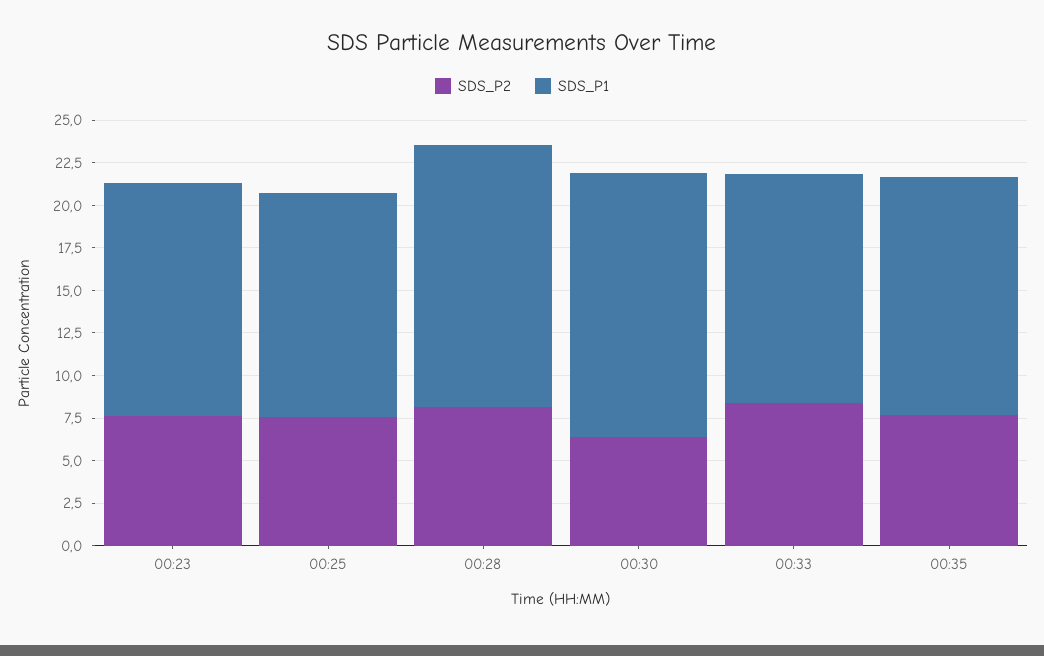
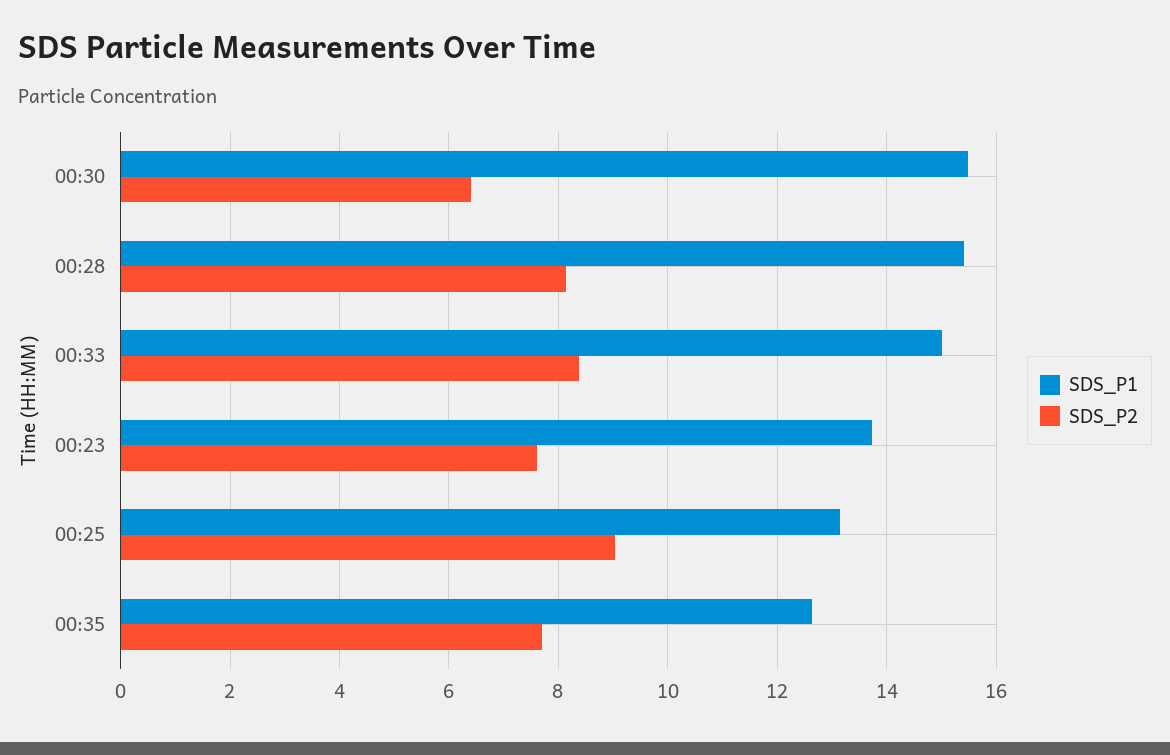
SDS_P2, 00:25: 7.5 -> 9
SDS_P1, 00:33: 13.5 -> 15
SDS_P1, 00:35: 14 -> 12.6

